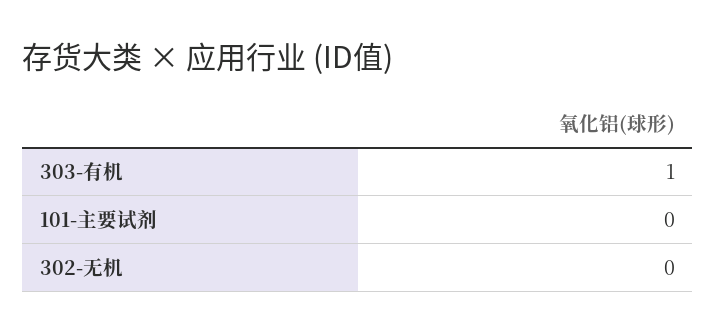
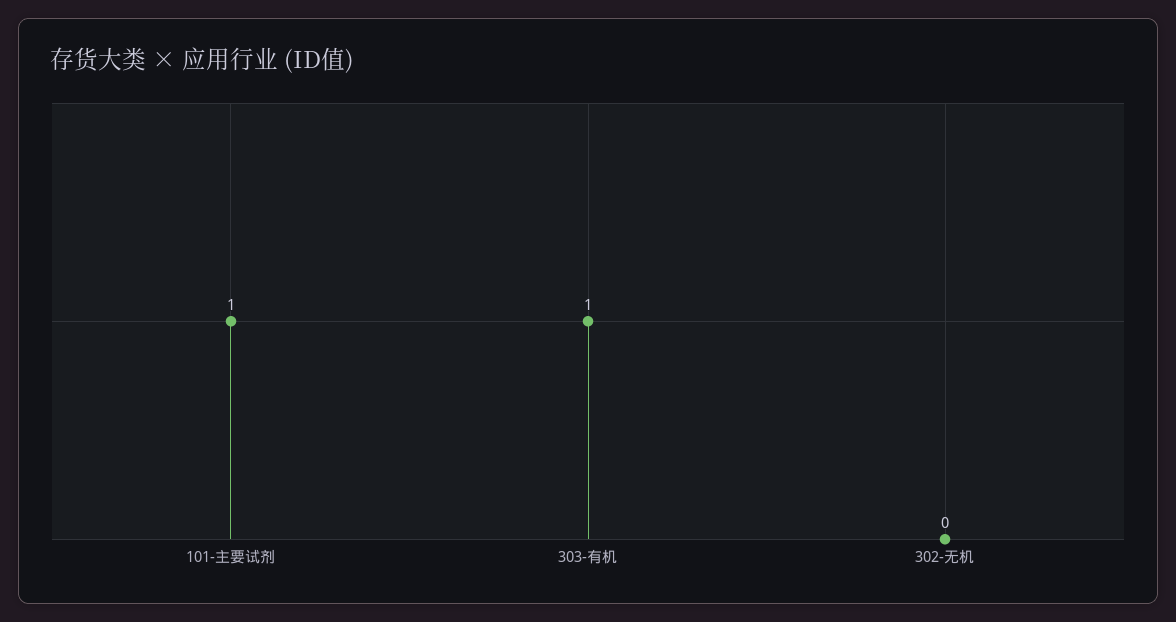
101-主要试剂: 0 -> 1

